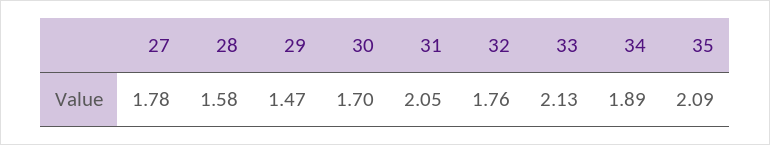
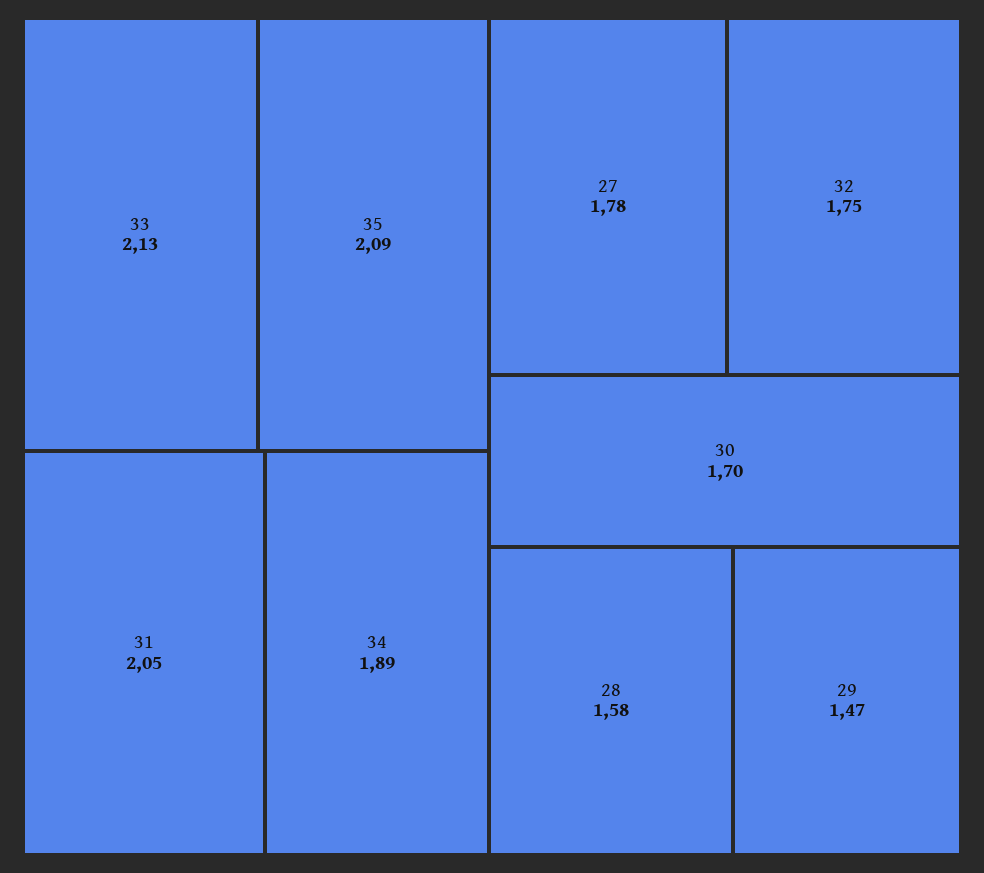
32: 1.76 -> 1.75

